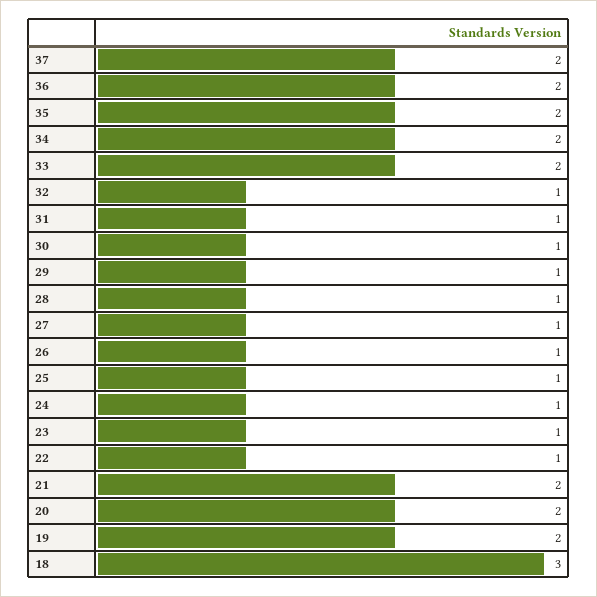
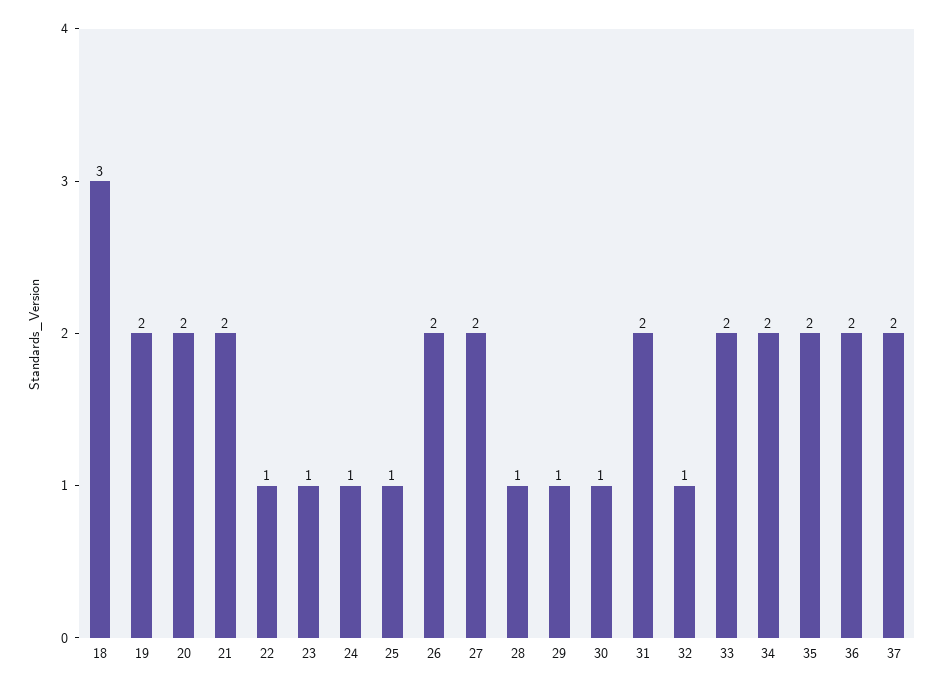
31: 1 -> 2
27: 1 -> 2
26: 1 -> 2

